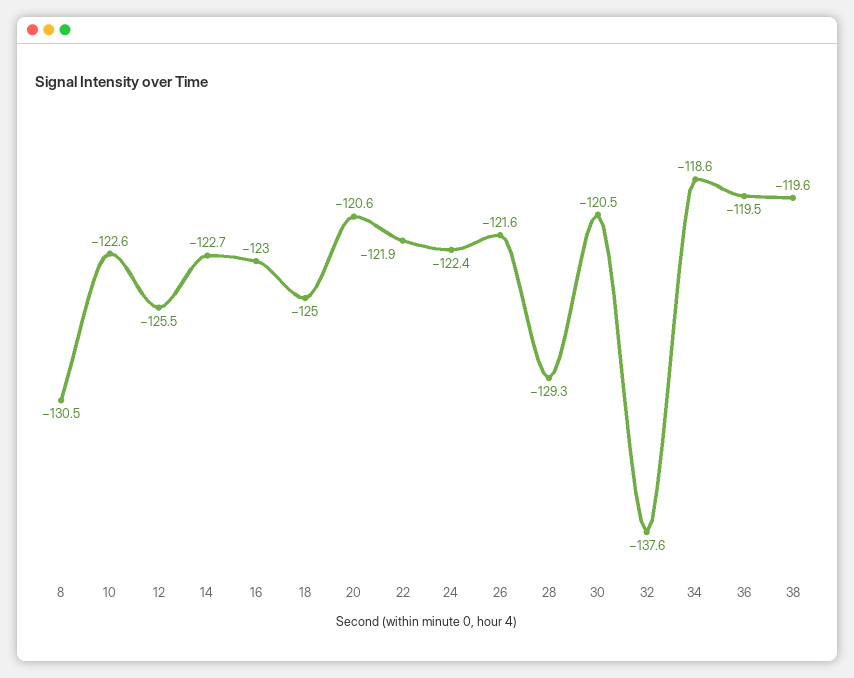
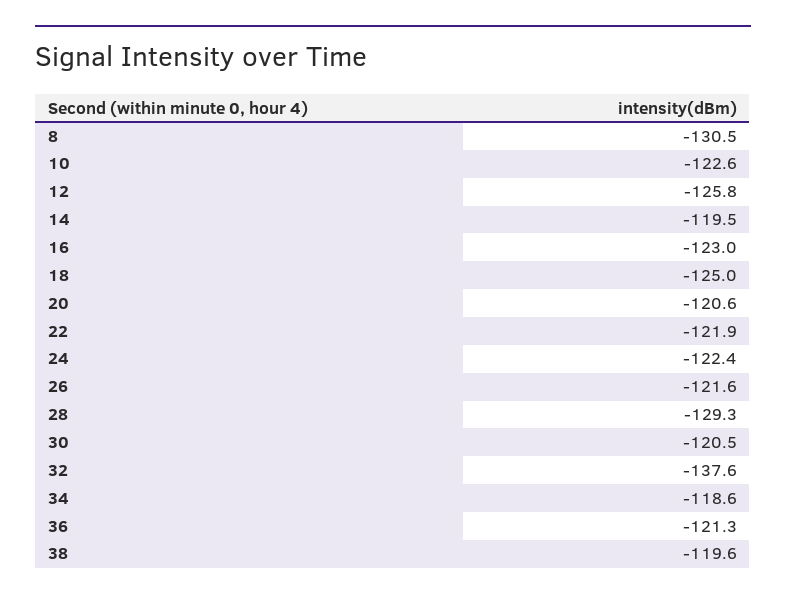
12: -125.5 -> -125.8
14: -122.7 -> -119.5
36: -119.5 -> -121.3

